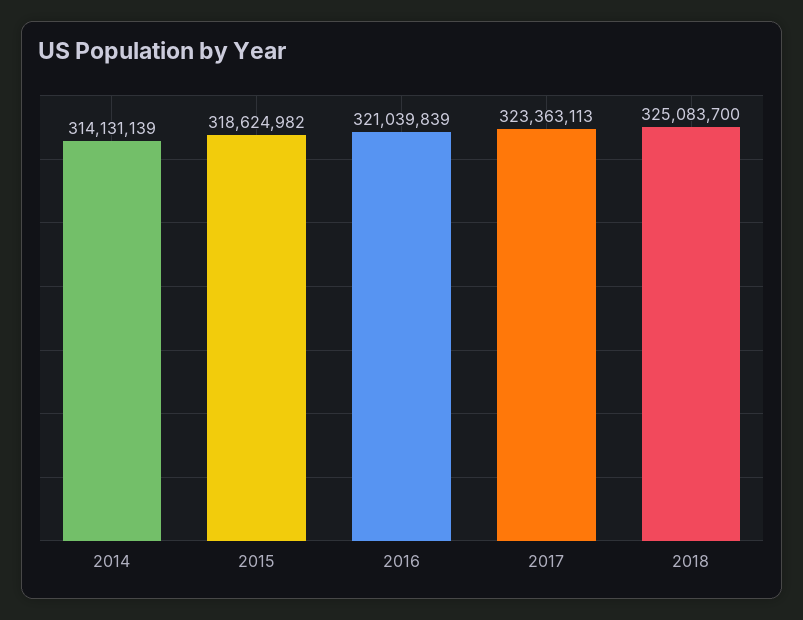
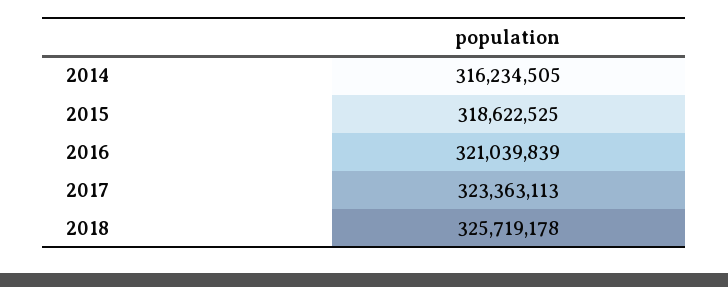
2014: 314131139 -> 316234505
2015: 318624982 -> 318622525
2018: 325083700 -> 325719178

